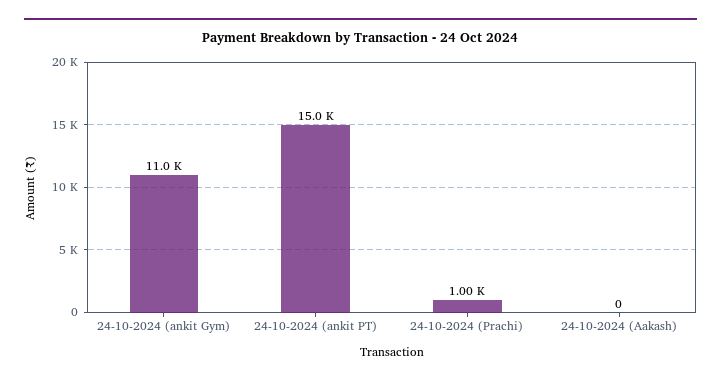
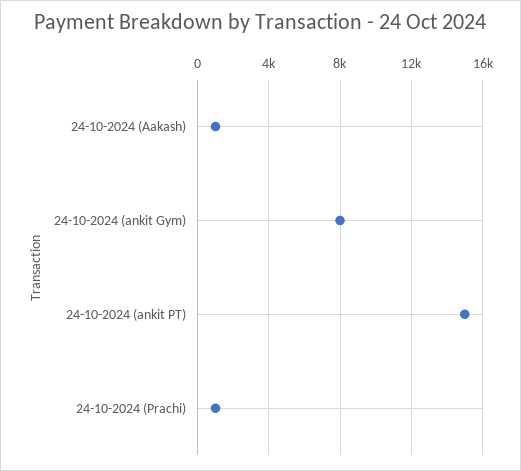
24-10-2024 (ankit Gym): 11000 -> 8000
24-10-2024 (Aakash): 0 -> 1000

